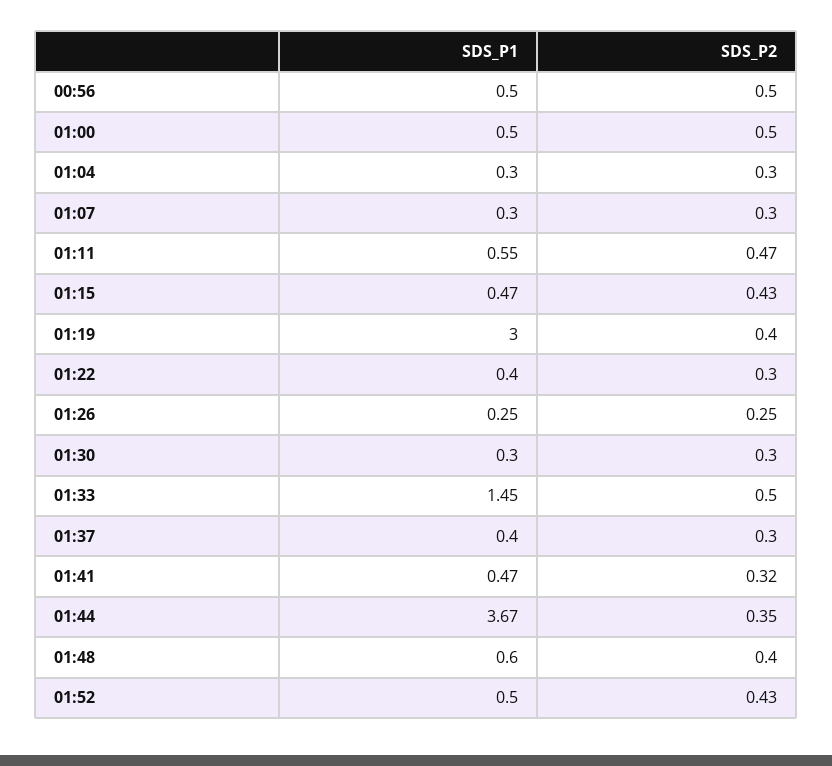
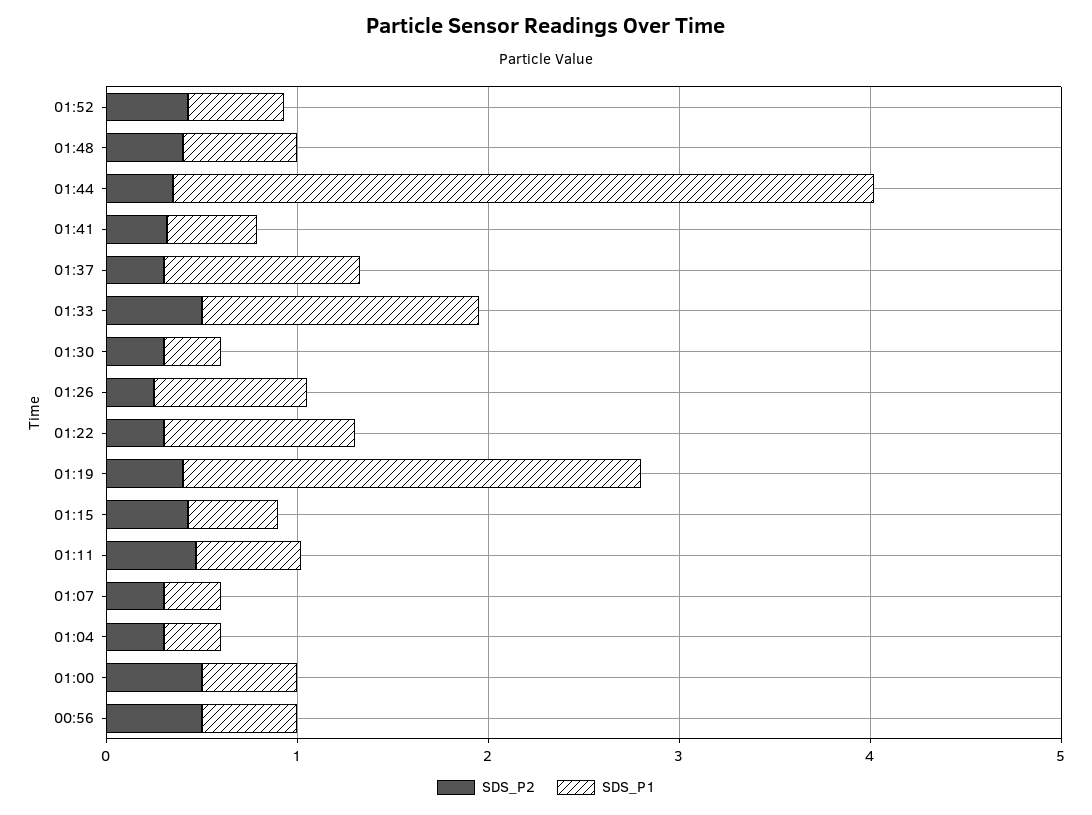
SDS_P1, 01:19: 3 -> 2.4
SDS_P1, 01:22: 0.4 -> 1
SDS_P1, 01:26: 0.25 -> 0.8
SDS_P1, 01:37: 0.4 -> 1

